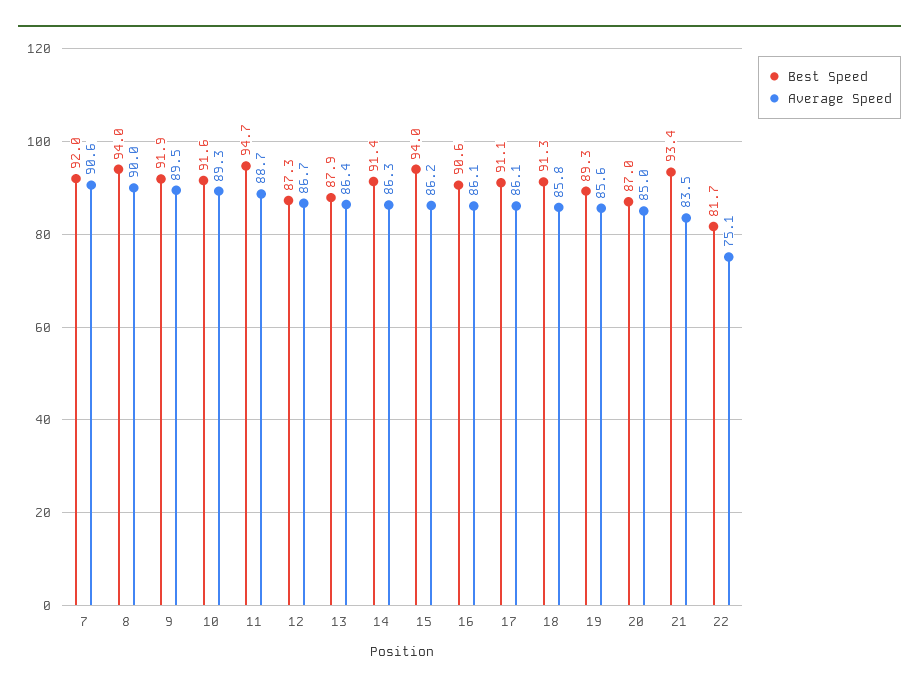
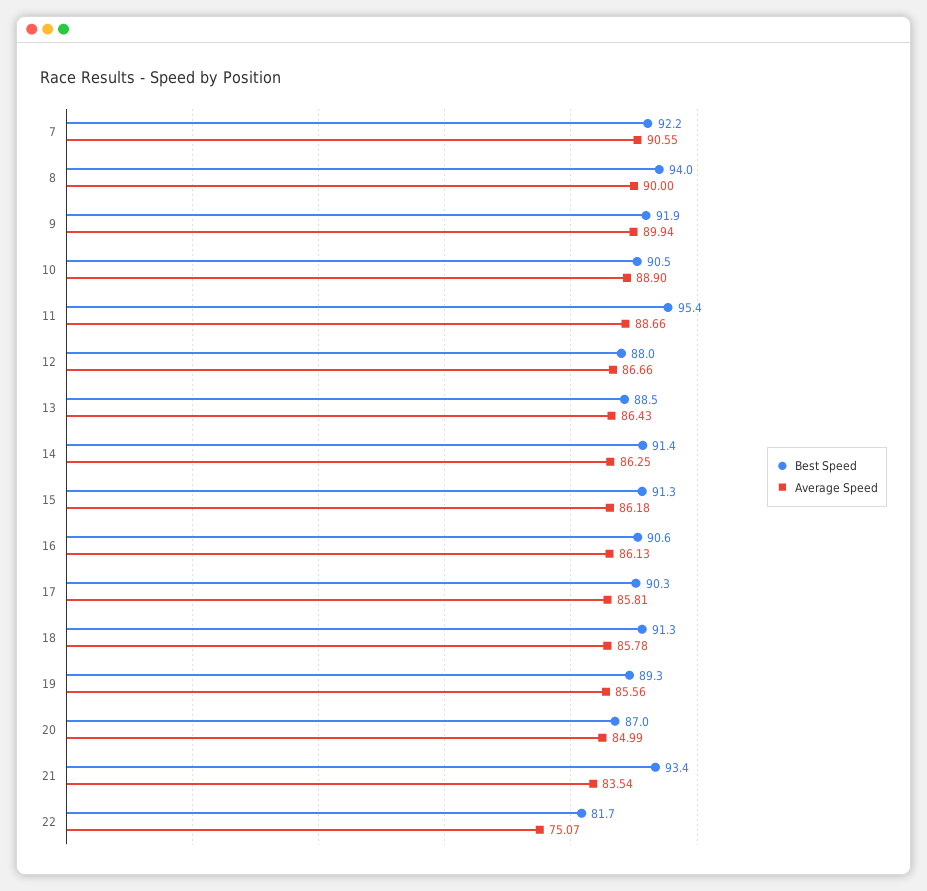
Best Speed, 7: 92 -> 92.2
Average Speed, 9: 89.5 -> 89.94
Best Speed, 10: 91.6 -> 90.5
Average Speed, 10: 89.3 -> 88.9
Best Speed, 11: 94.7 -> 95.4
Best Speed, 12: 87.3 -> 88
Best Speed, 13: 87.9 -> 88.5
Best Speed, 15: 94 -> 91.3
Best Speed, 17: 91.1 -> 90.3
Average Speed, 17: 86.1 -> 85.81

